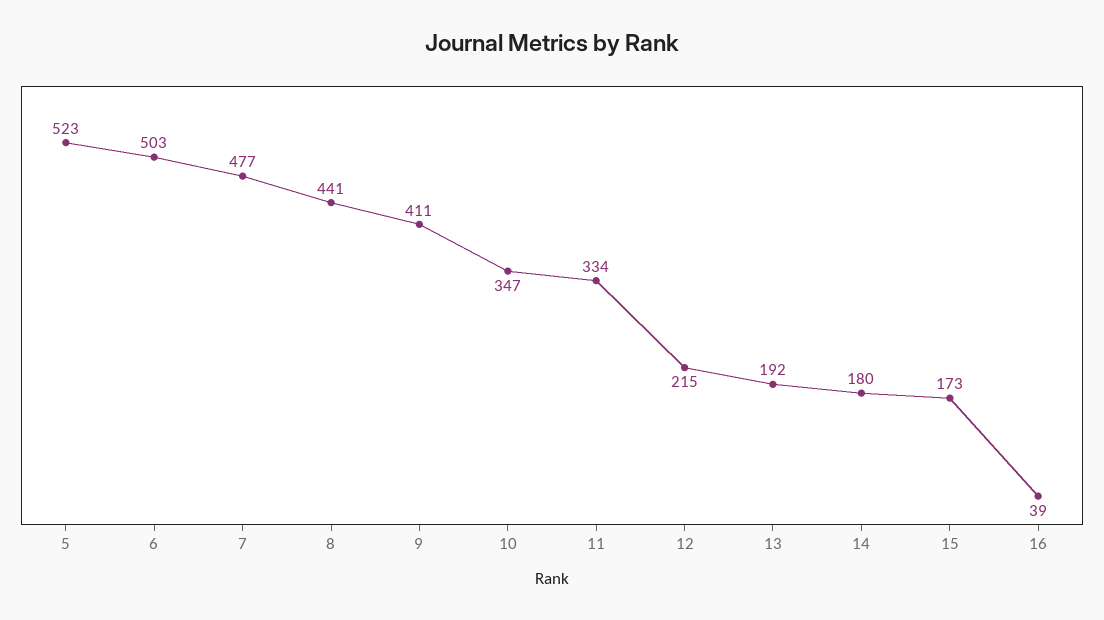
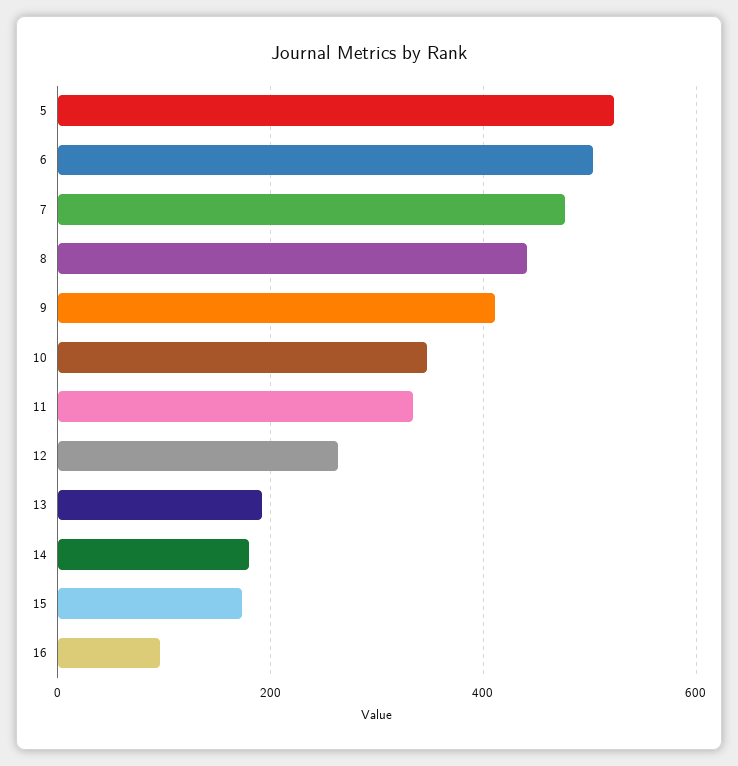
12: 215 -> 260
16: 39 -> 100

